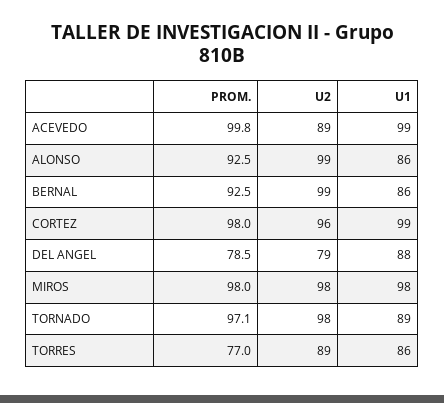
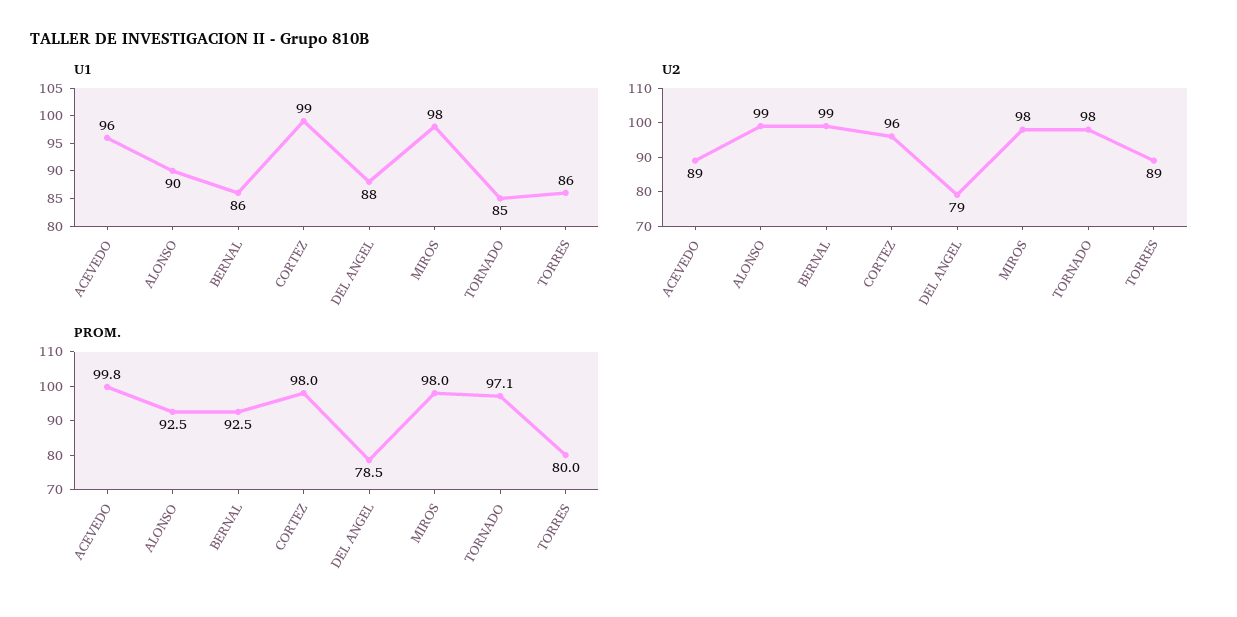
U1, ACEVEDO: 99 -> 96
U1, ALONSO: 86 -> 90
U1, TORNADO: 89 -> 85
PROM., TORRES: 77 -> 80

